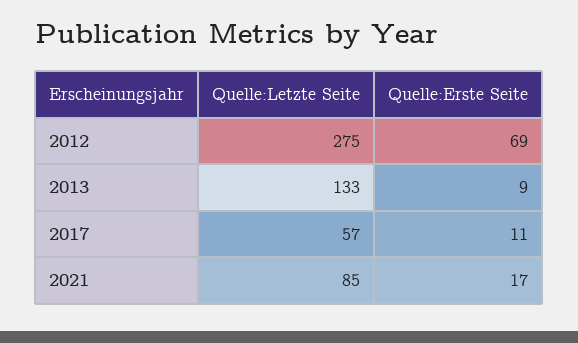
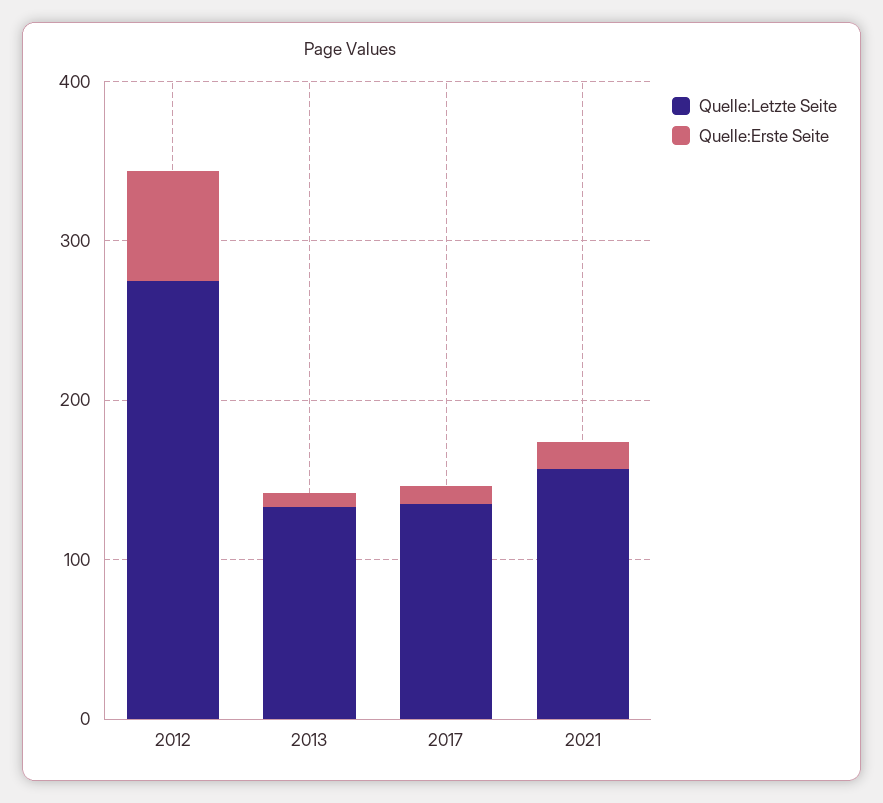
Quelle:Letzte Seite, 2017: 57 -> 140
Quelle:Letzte Seite, 2021: 85 -> 160

